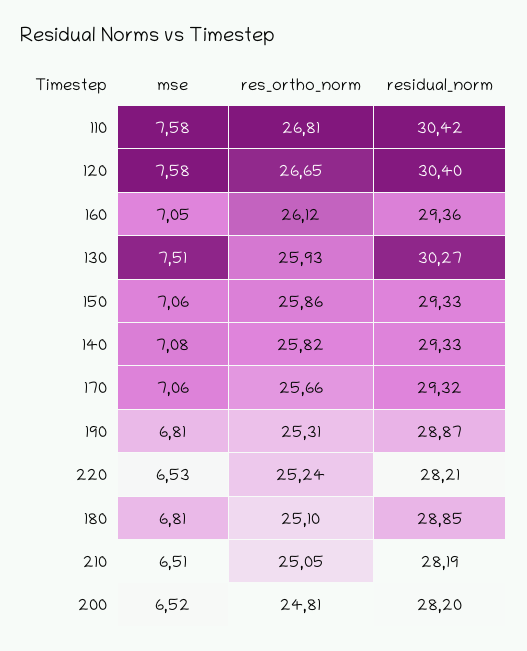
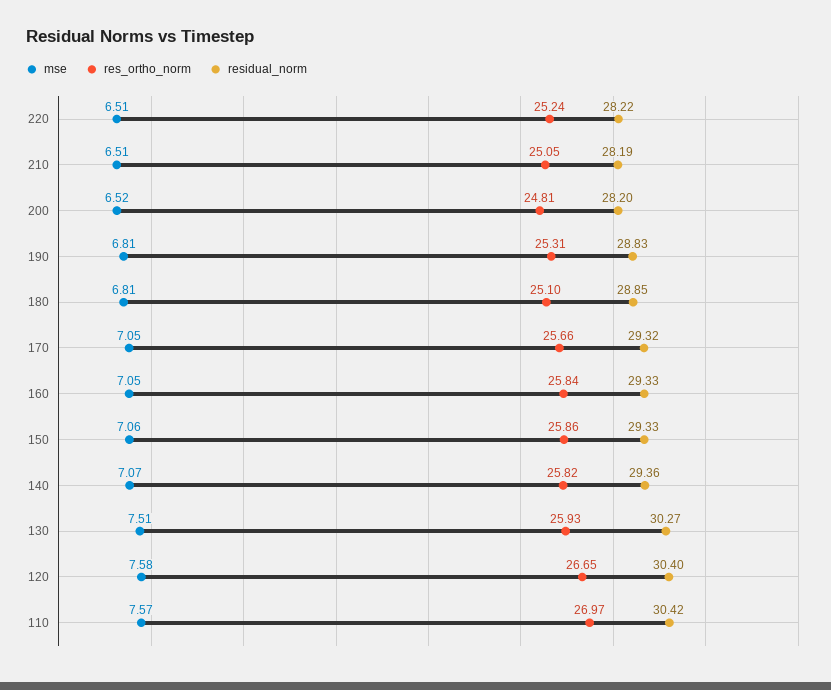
mse, 110: 7.58 -> 7.57
res_ortho_norm, 110: 26.81 -> 26.97
res_ortho_norm, 160: 26.12 -> 25.84
residual_norm, 160: 29.36 -> 29.33
mse, 140: 7.08 -> 7.07
residual_norm, 140: 29.33 -> 29.36
mse, 170: 7.06 -> 7.05
residual_norm, 190: 28.87 -> 28.83
mse, 220: 6.53 -> 6.51
residual_norm, 220: 28.21 -> 28.22

